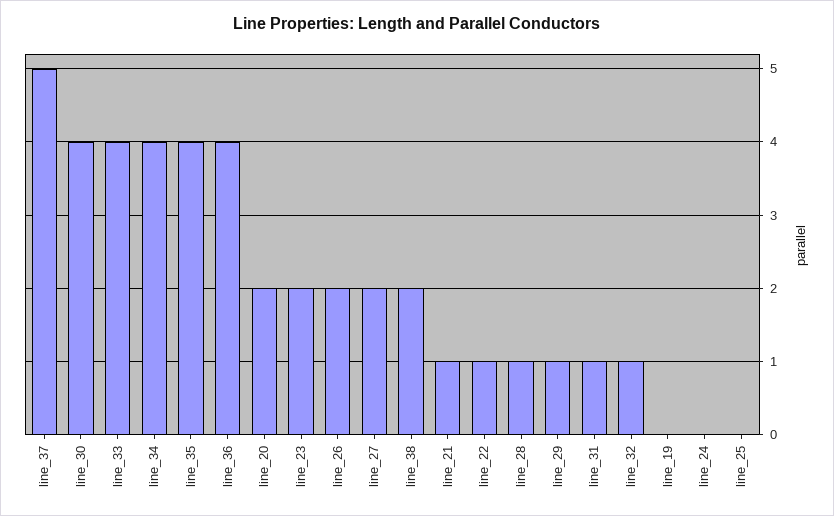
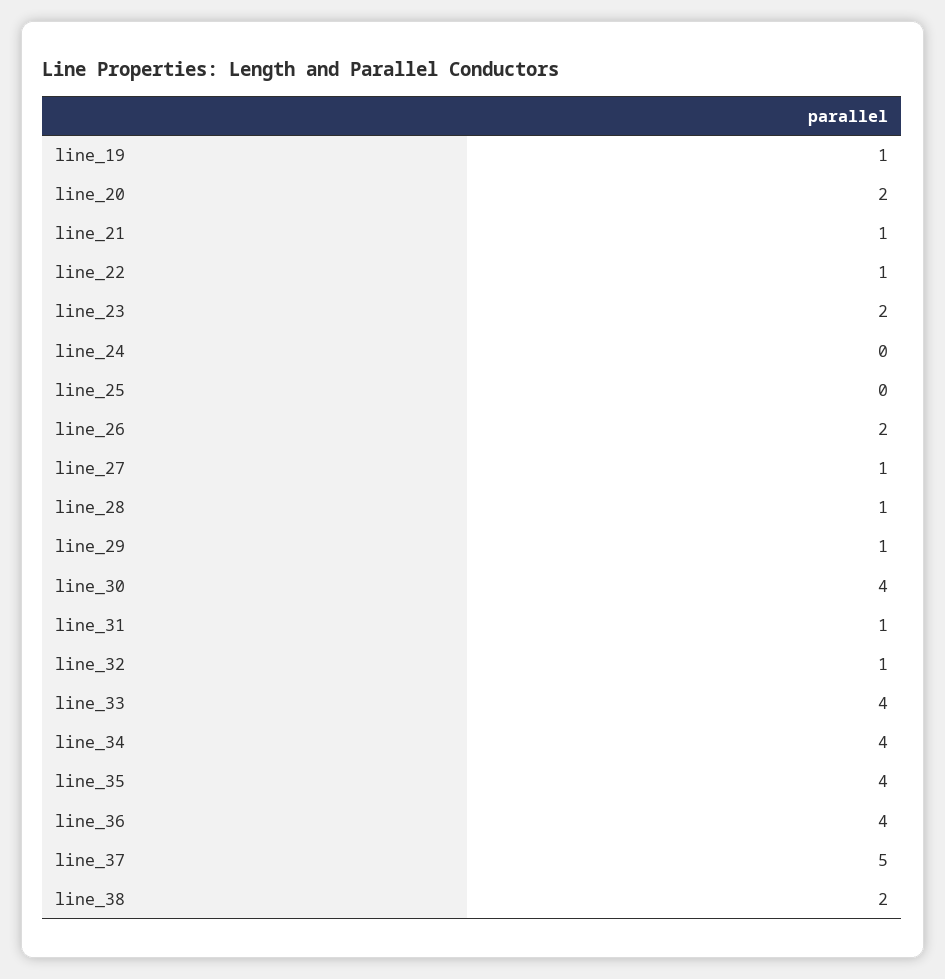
line_27: 2 -> 1
line_19: 0 -> 1

